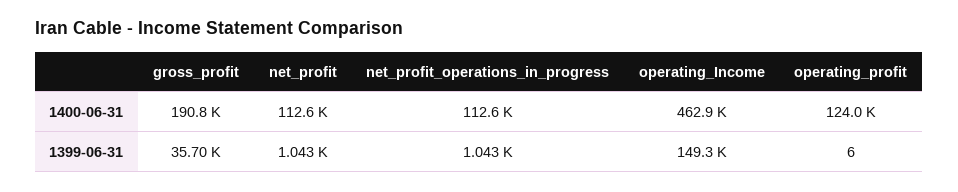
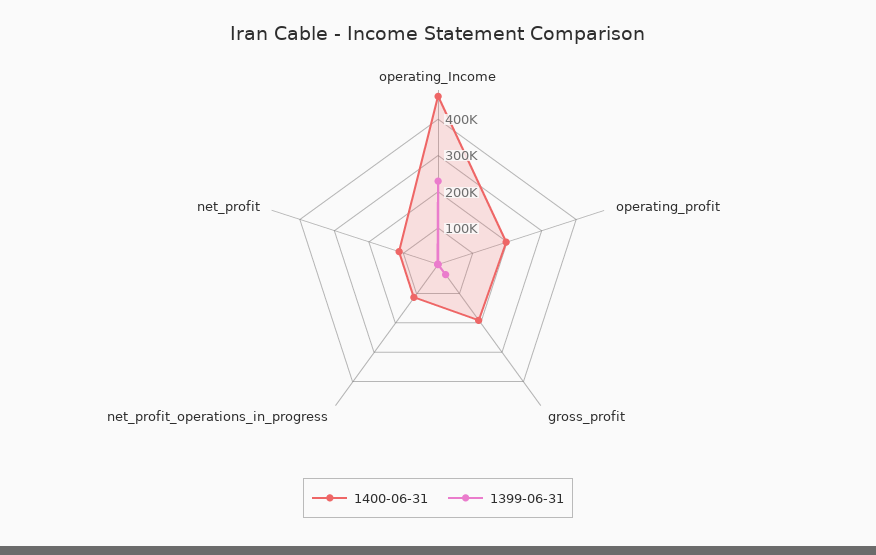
1400-06-31, operating_profit: 124000 -> 200000
1399-06-31, operating_Income: 149300 -> 225000

